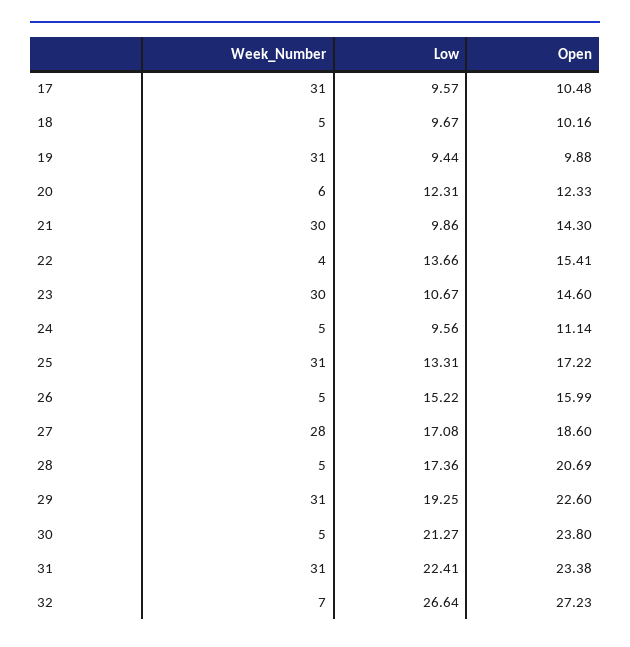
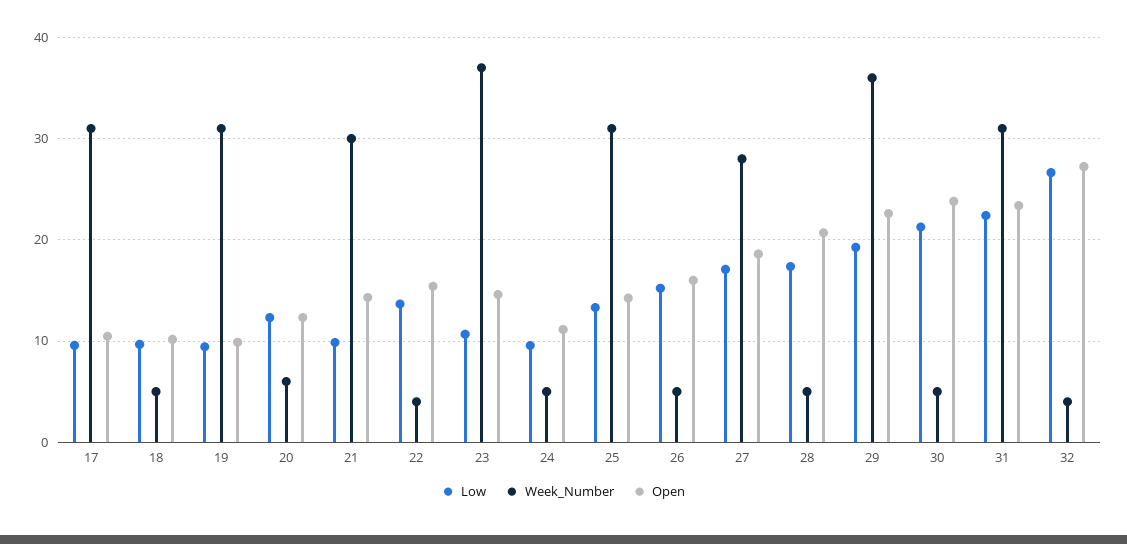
Week_Number, 23: 30 -> 37
Open, 25: 17.22 -> 14
Week_Number, 29: 31 -> 36
Week_Number, 32: 7 -> 4

